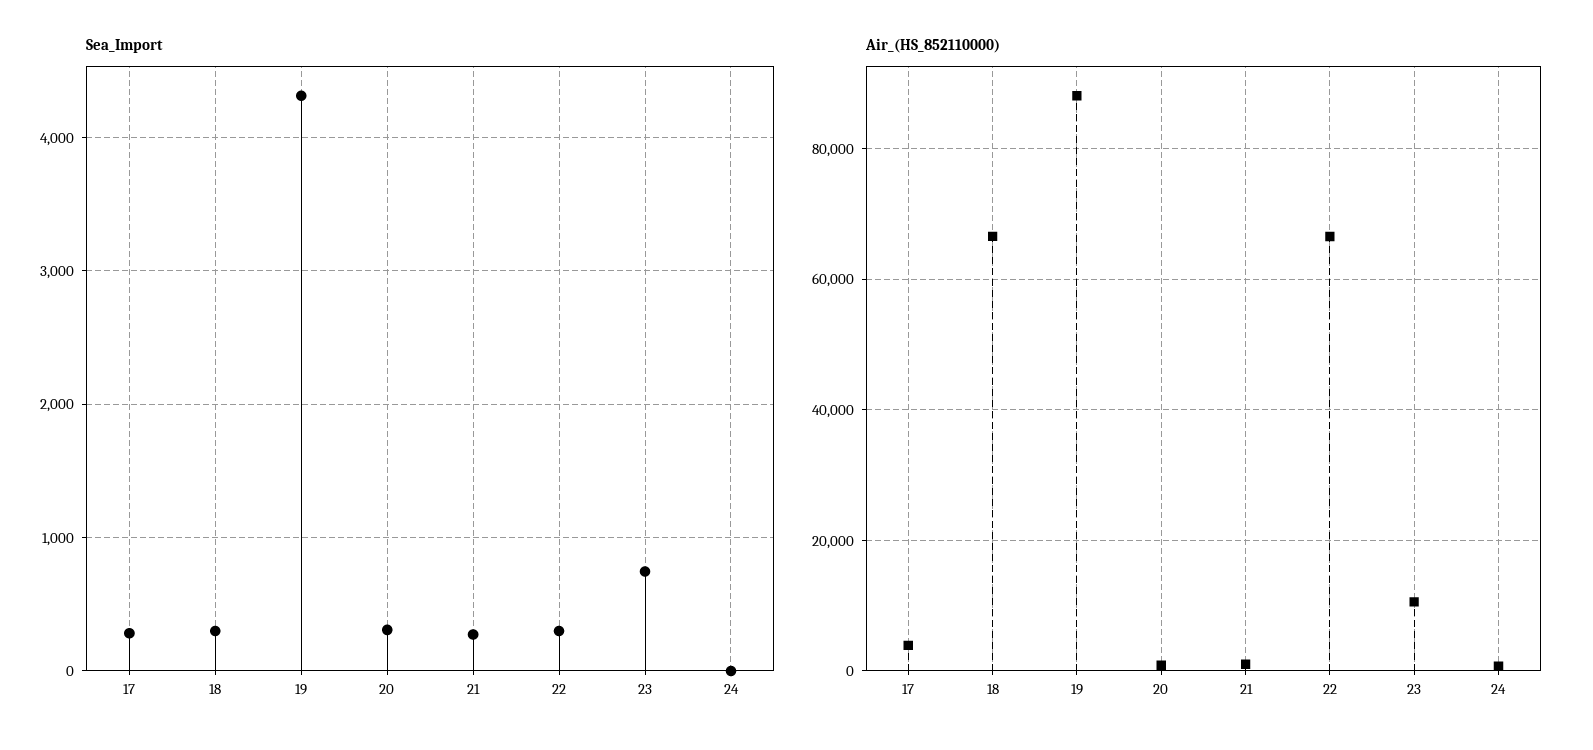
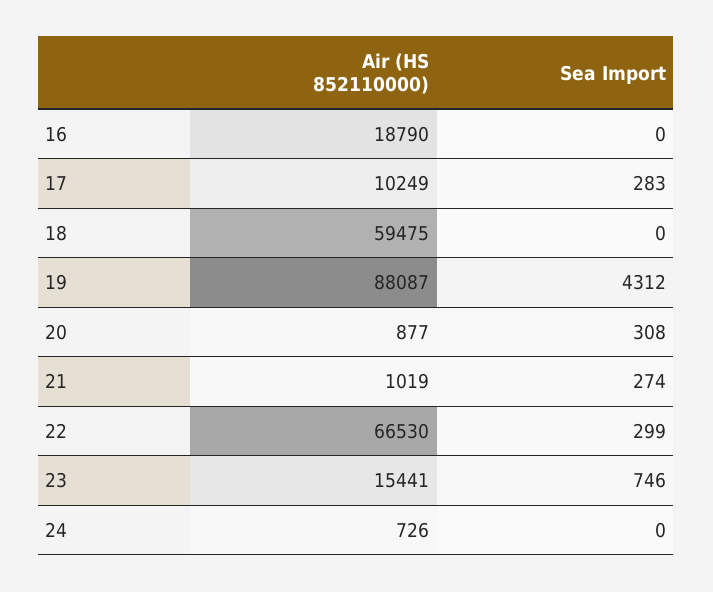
Sea_Import, 18: 300 -> 0
Air_(HS_852110000), 17: 4000 -> 10249
Air_(HS_852110000), 18: 66000 -> 59475
Air_(HS_852110000), 23: 10000 -> 15441
Air_(HS_852110000), 16: none -> 18790
Sea_Import, 16: none -> 0

